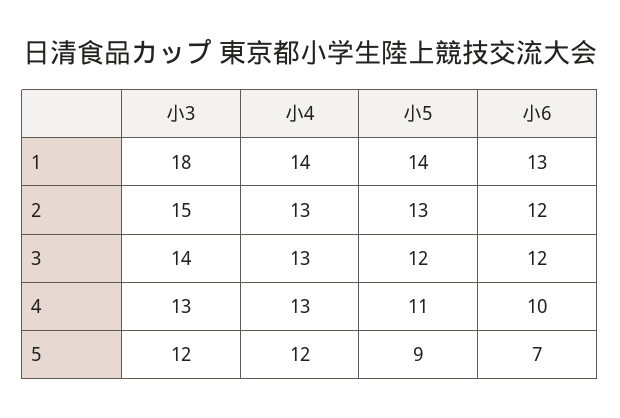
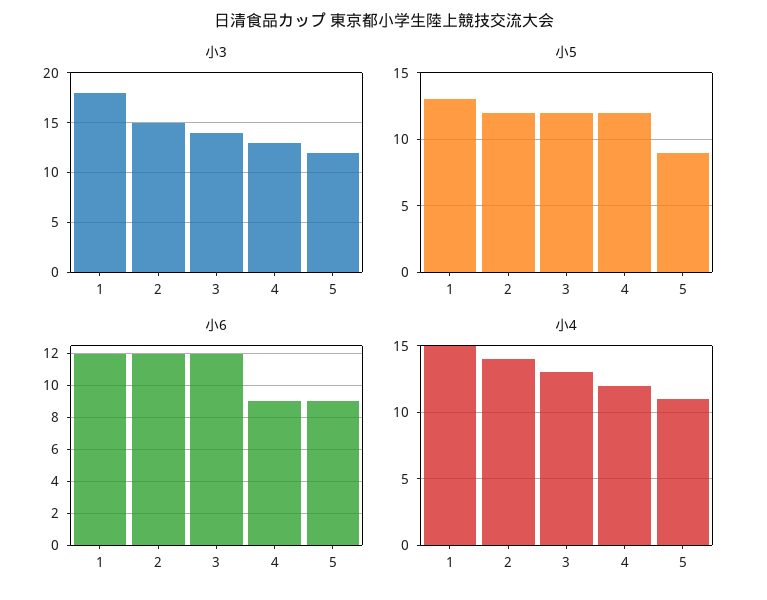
小4, 1: 14 -> 15
小5, 1: 14 -> 13
小6, 1: 13 -> 12
小4, 2: 13 -> 14
小5, 2: 13 -> 12
小4, 4: 13 -> 12
小5, 4: 11 -> 12
小6, 4: 10 -> 9
小4, 5: 12 -> 11
小6, 5: 7 -> 9

